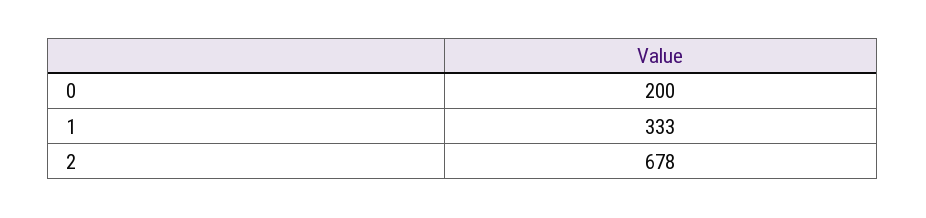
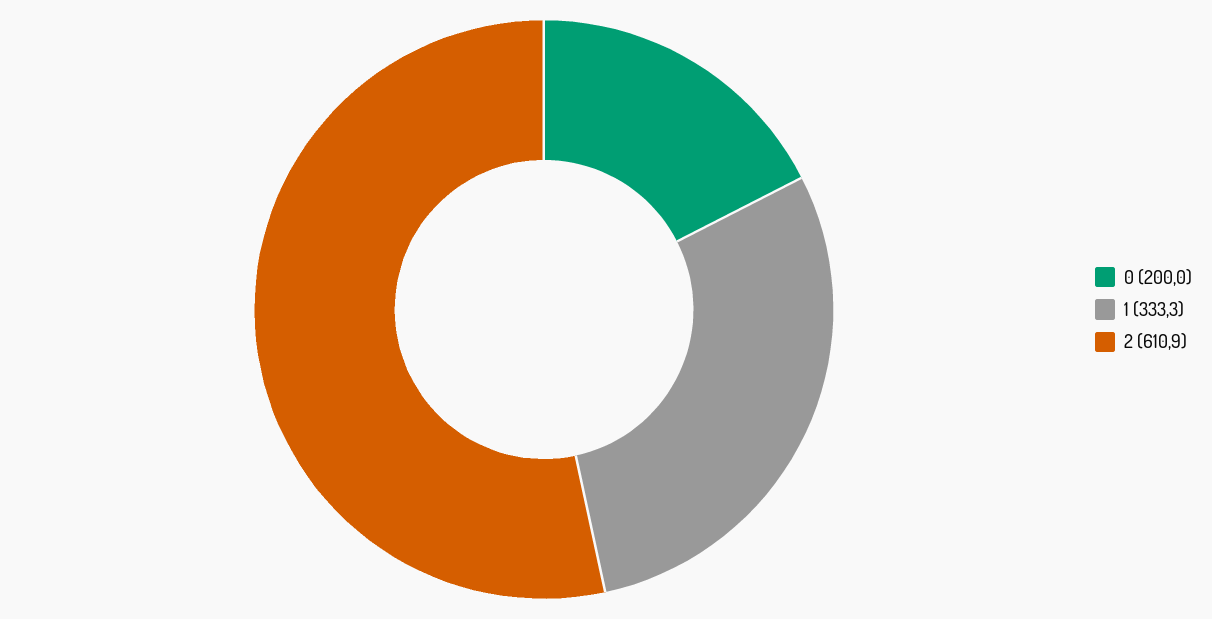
2: 678 -> 610.9

